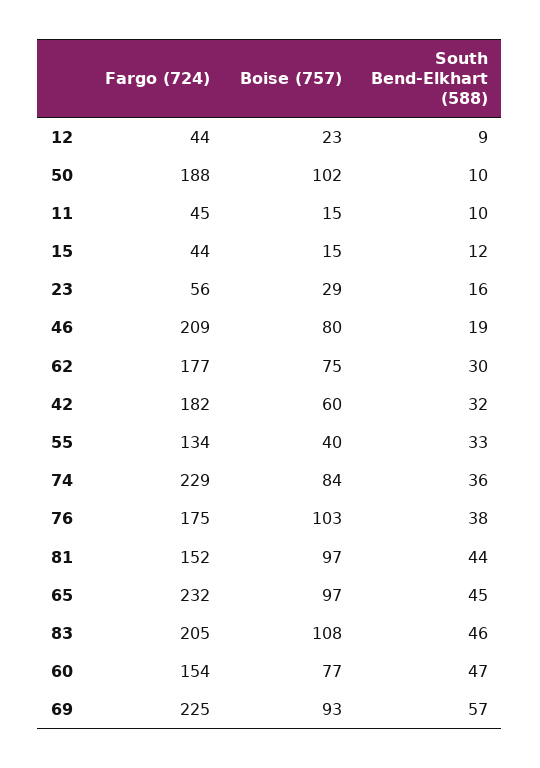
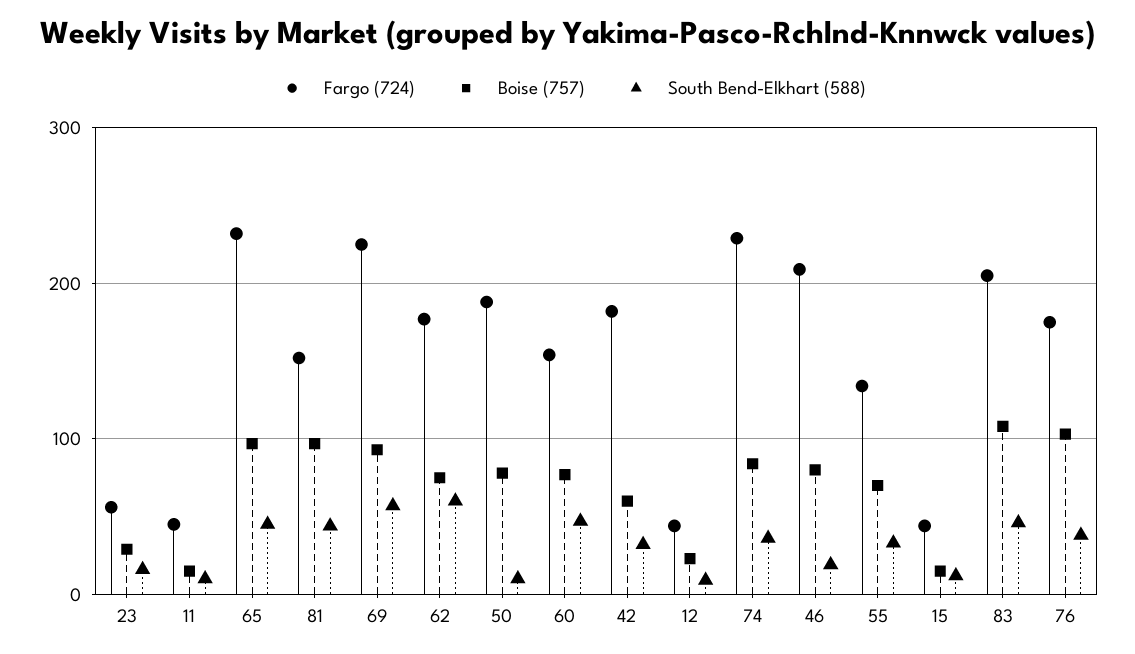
Boise (757), 50: 102 -> 80
South Bend-Elkhart (588), 62: 30 -> 60
Boise (757), 55: 40 -> 70

